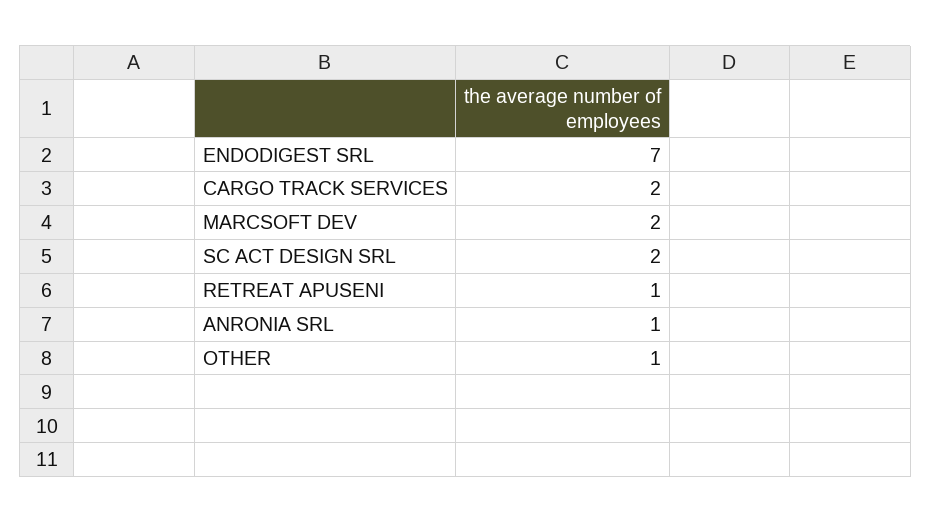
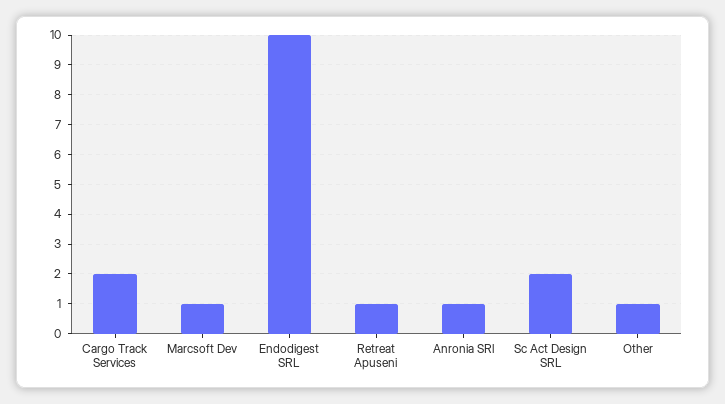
ENDODIGEST SRL: 7 -> 10
MARCSOFT DEV: 2 -> 1

